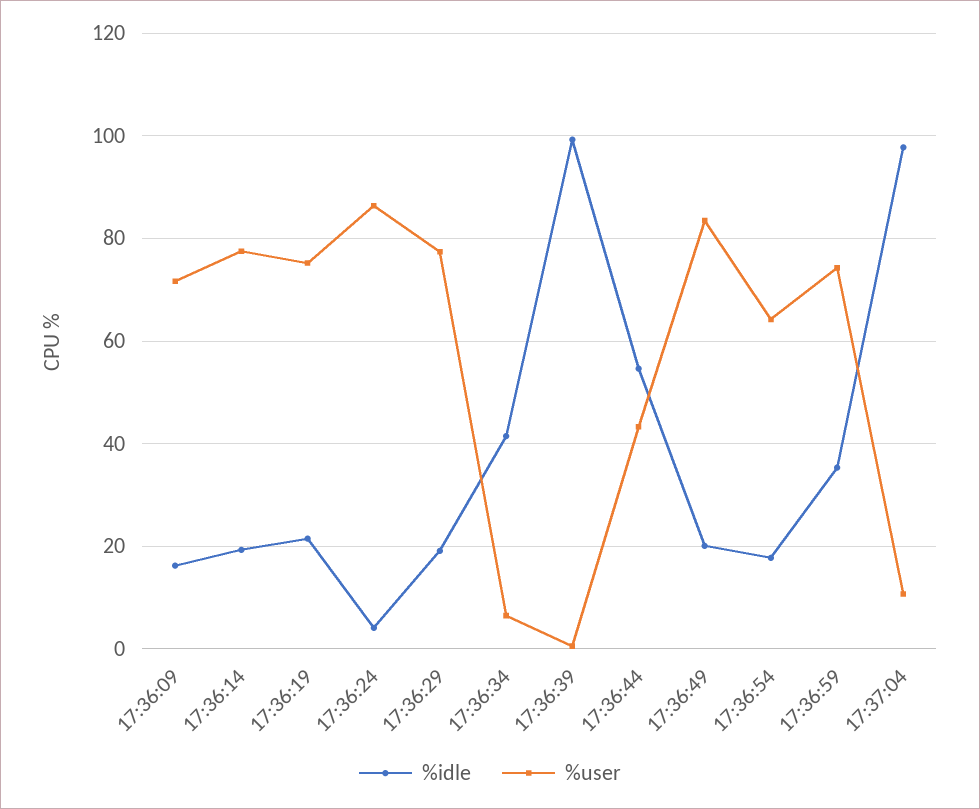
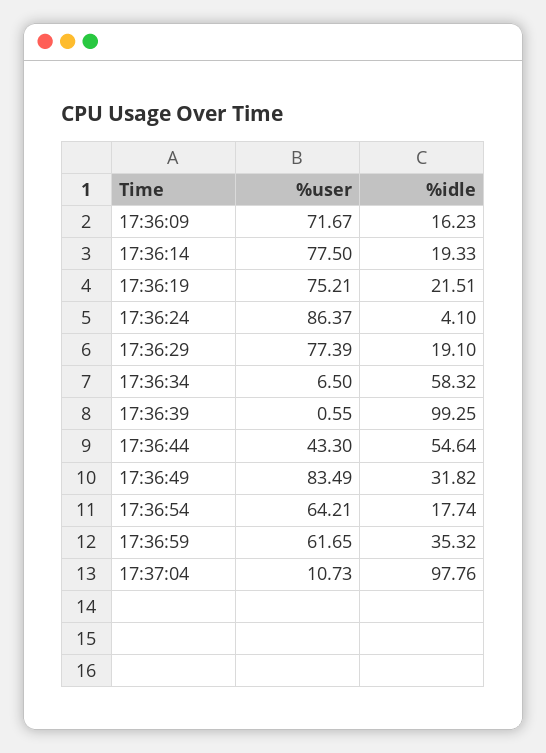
%idle, 17:36:34: 42 -> 58.32
%idle, 17:36:49: 20 -> 31.82
%user, 17:36:59: 74 -> 61.65

